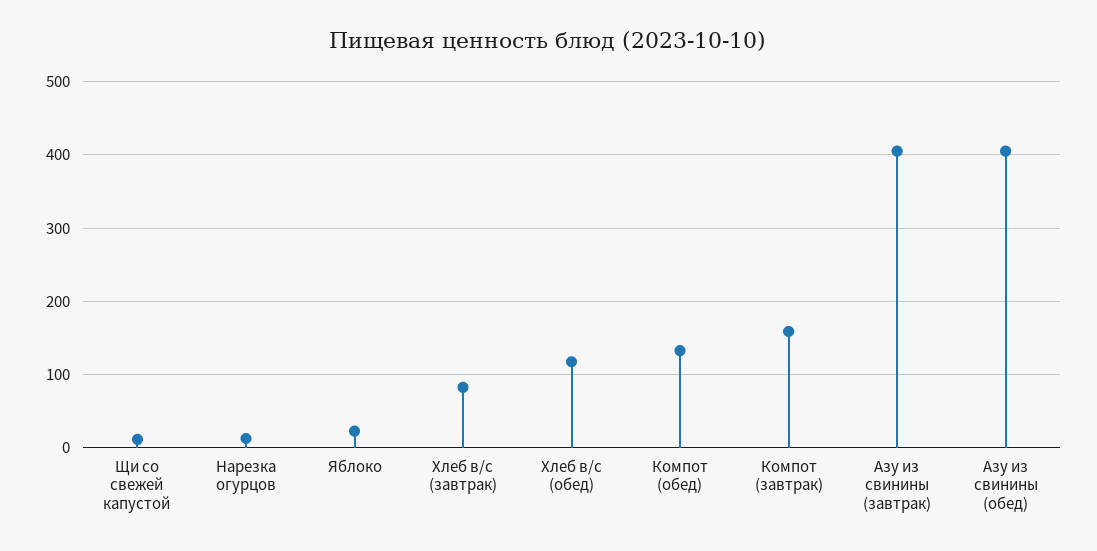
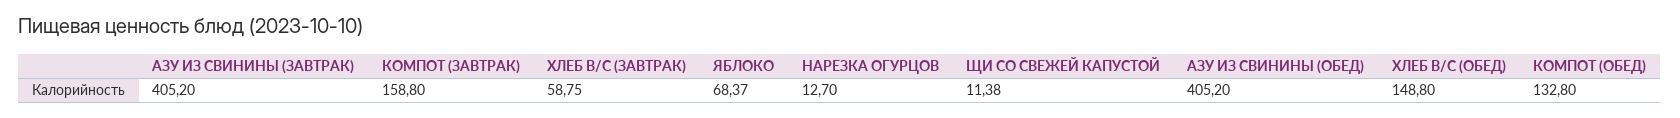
Яблоко: 20 -> 68.37
Хлеб в/с (завтрак): 80 -> 58.75
Хлеб в/с (обед): 120 -> 148.8

